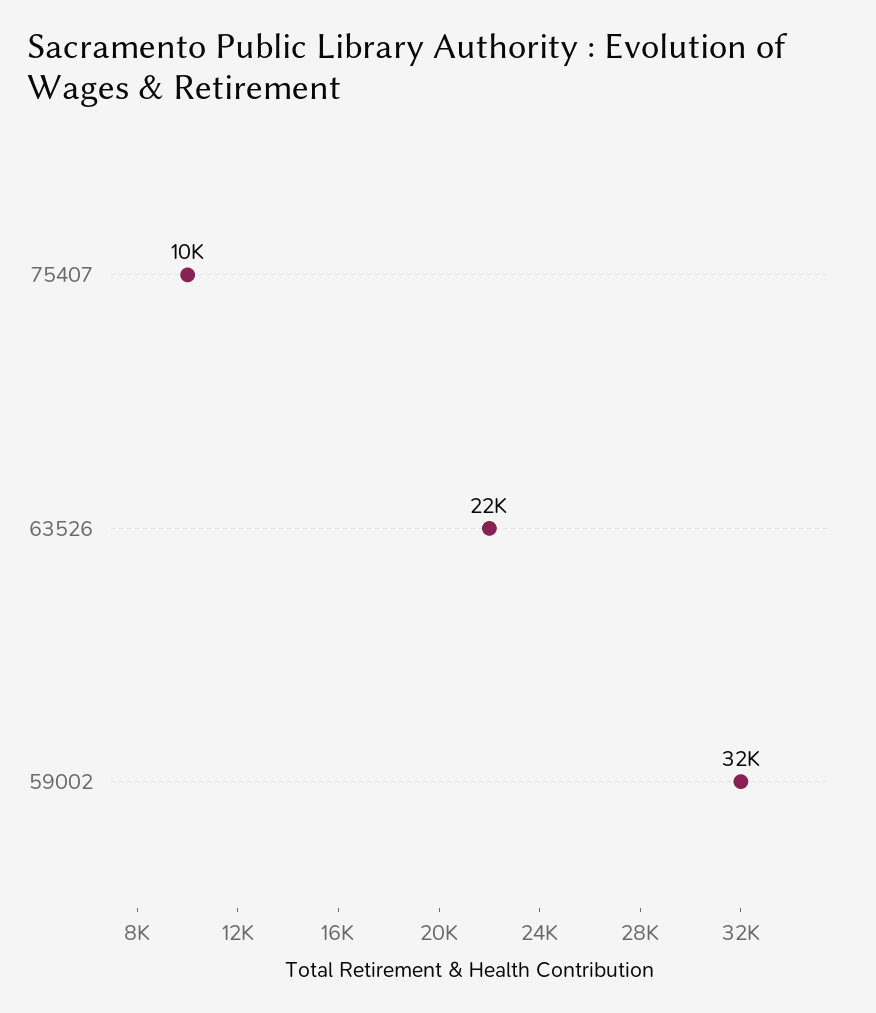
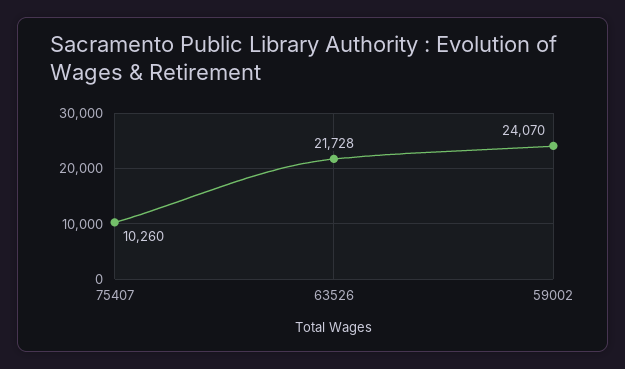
59002: 32000 -> 24070

